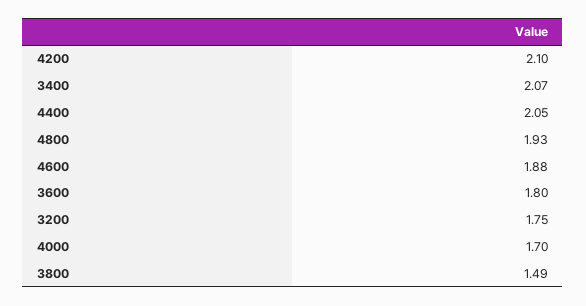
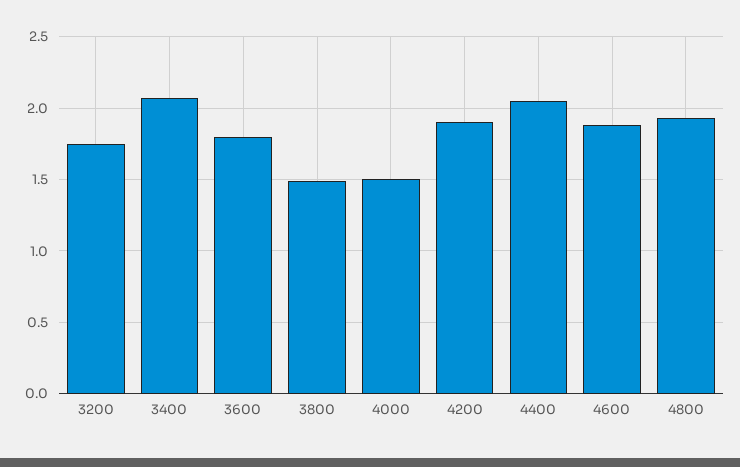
4200: 2.1 -> 1.9
4000: 1.7 -> 1.5

